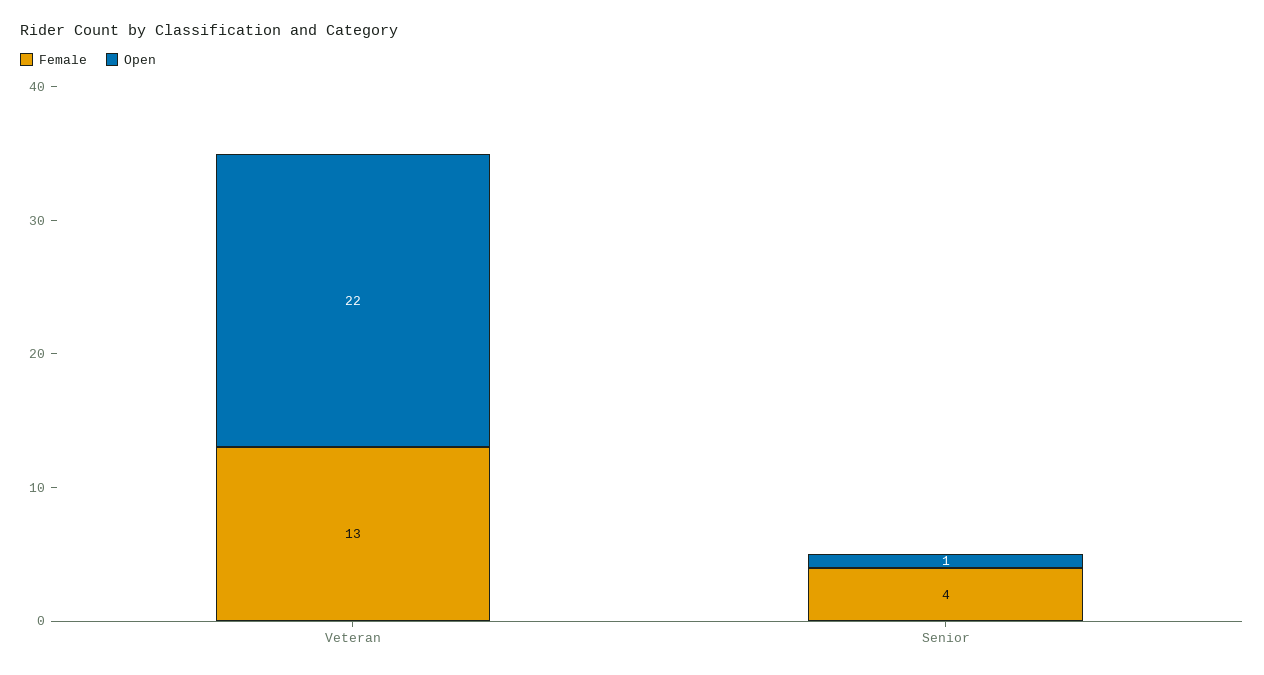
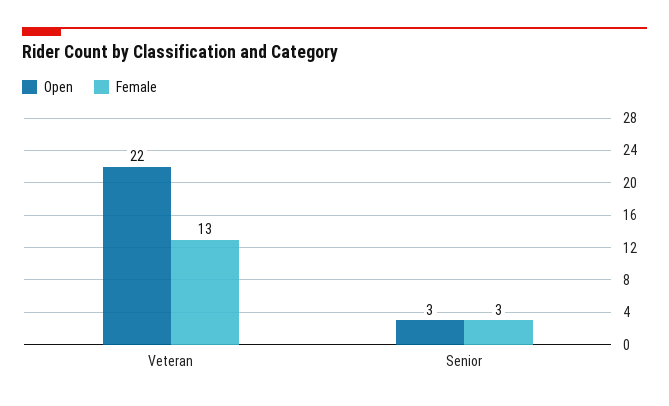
Female, Senior: 4 -> 3
Open, Senior: 1 -> 3

